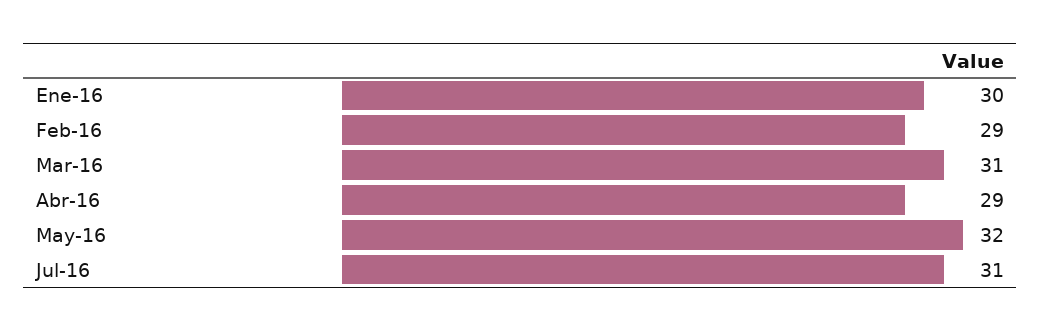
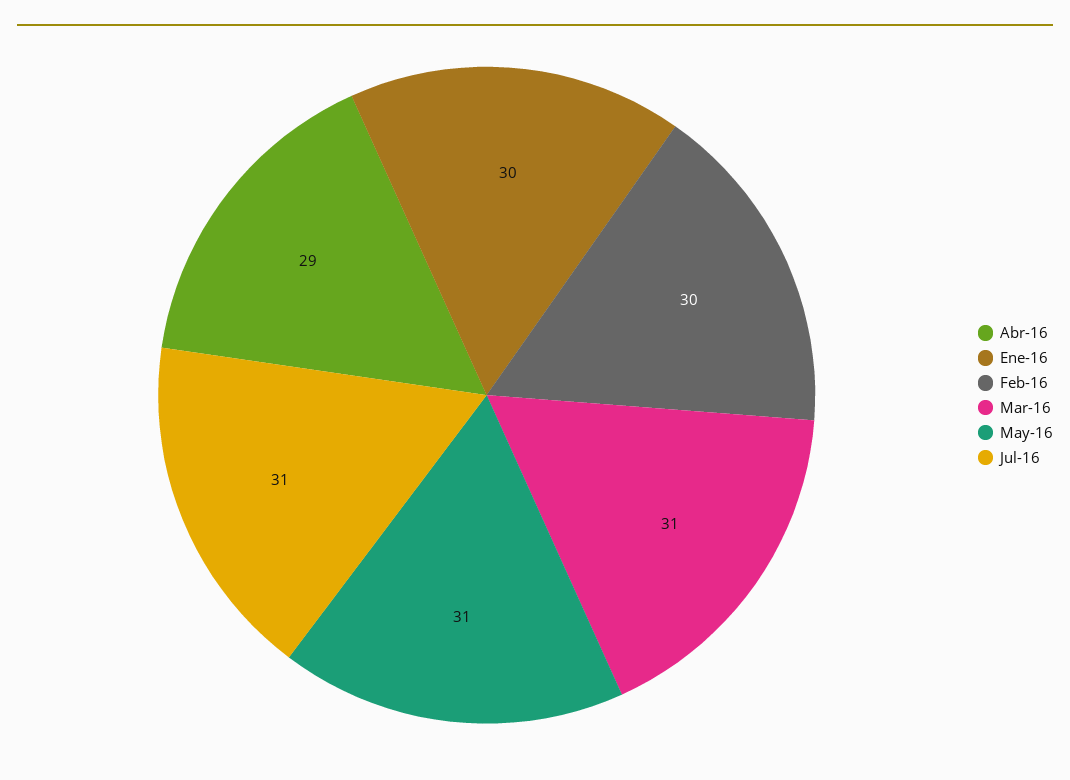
Feb-16: 29 -> 30
May-16: 32 -> 31

